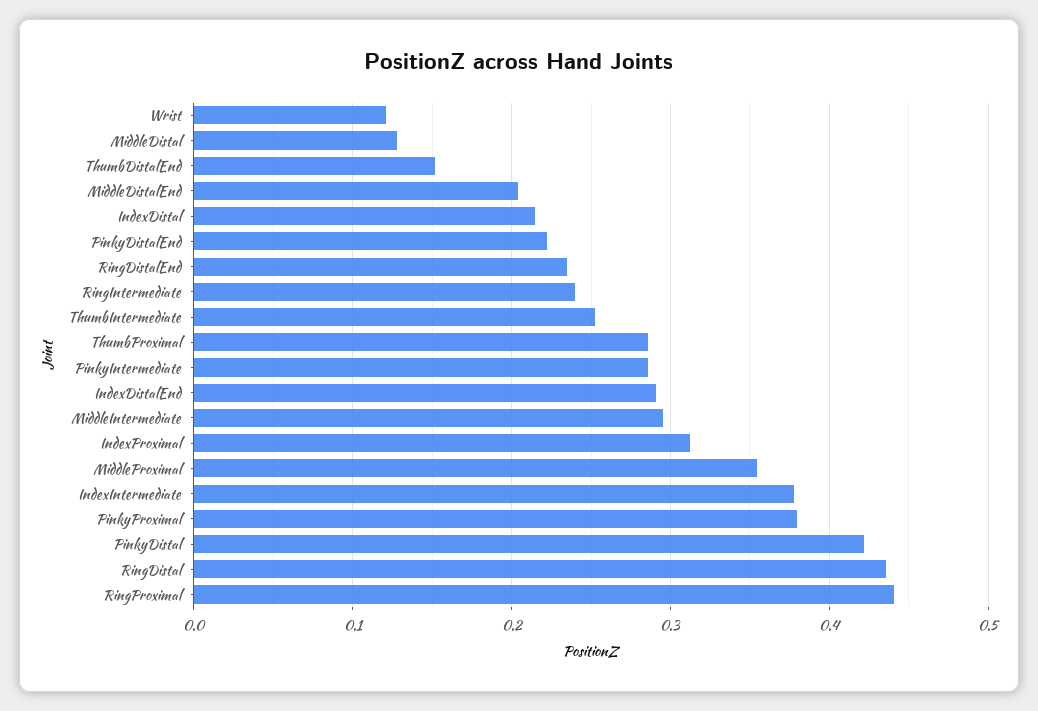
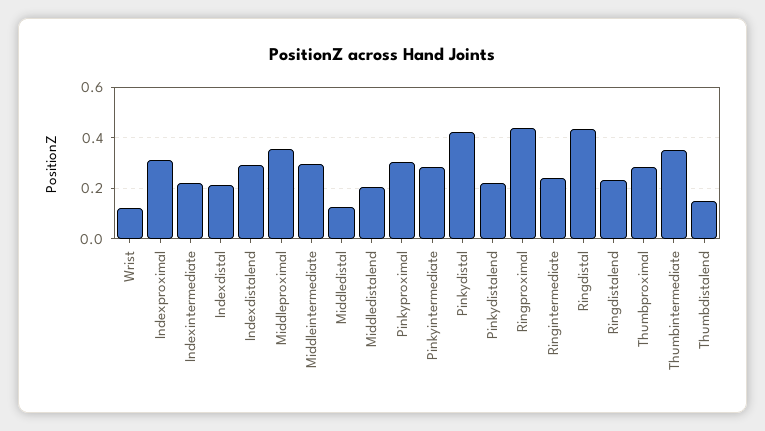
ThumbIntermediate: 0.25 -> 0.35
IndexIntermediate: 0.38 -> 0.225
PinkyProximal: 0.38 -> 0.3

